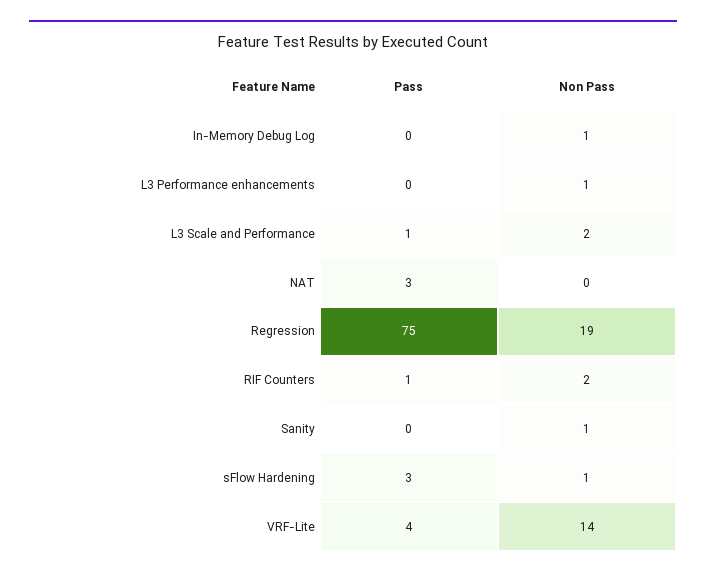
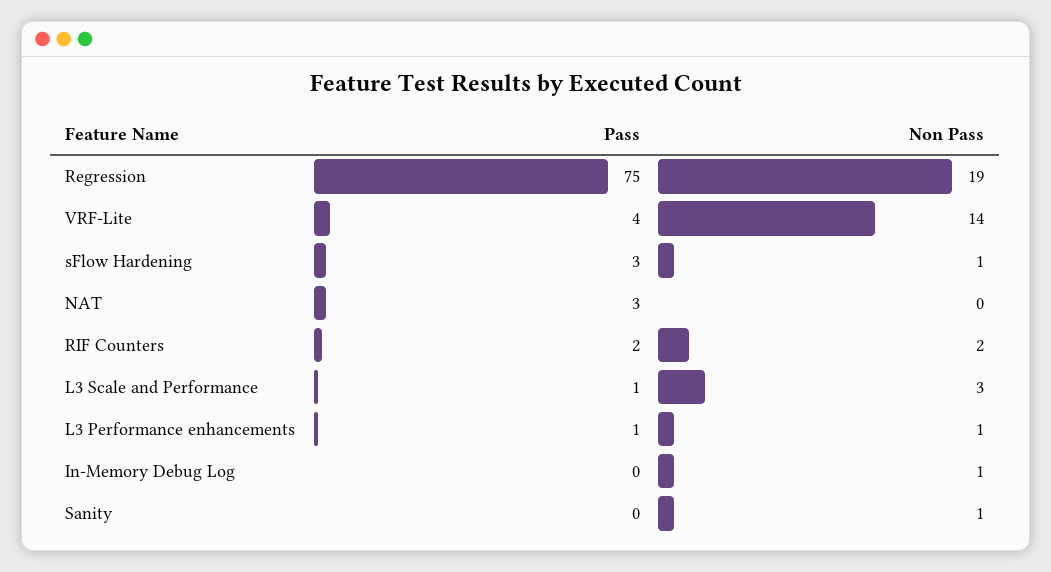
Pass, L3 Performance enhancements: 0 -> 1
Non Pass, L3 Scale and Performance: 2 -> 3
Pass, RIF Counters: 1 -> 2

